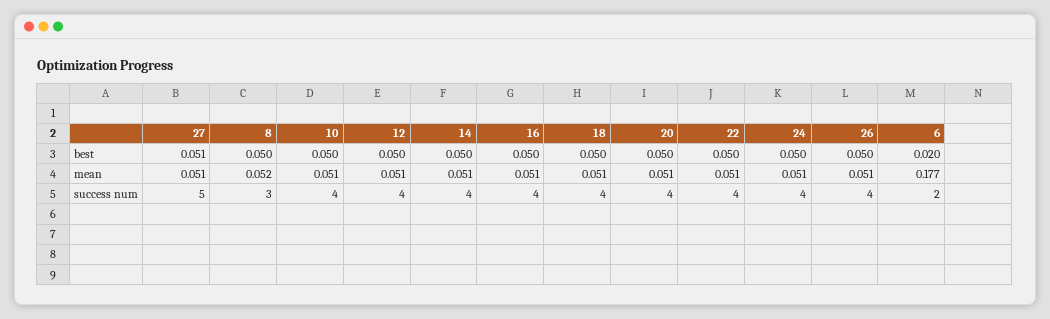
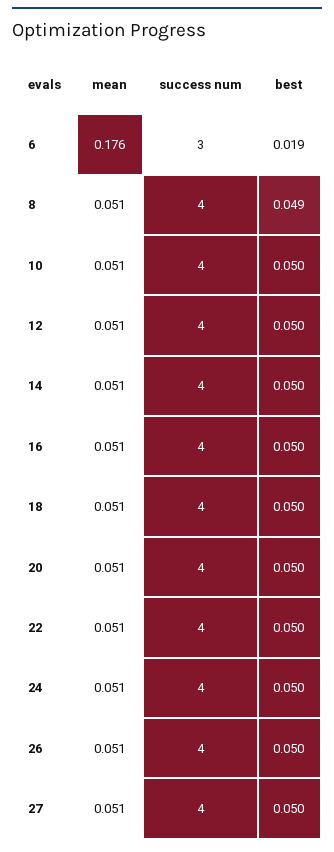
27, best: 0.051 -> 0.05
8, best: 0.05 -> 0.049
6, best: 0.02 -> 0.019
8, mean: 0.052 -> 0.051
6, mean: 0.177 -> 0.176
27, success num: 5 -> 4
8, success num: 3 -> 4
6, success num: 2 -> 3

